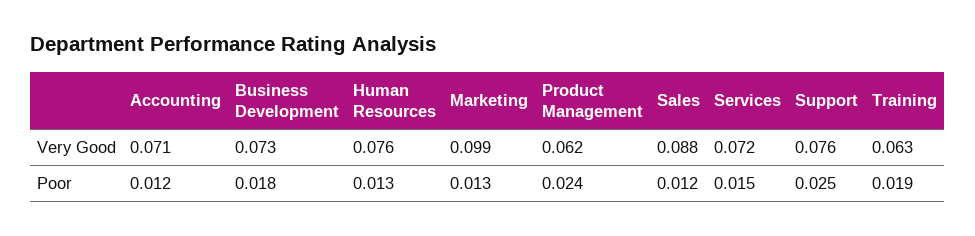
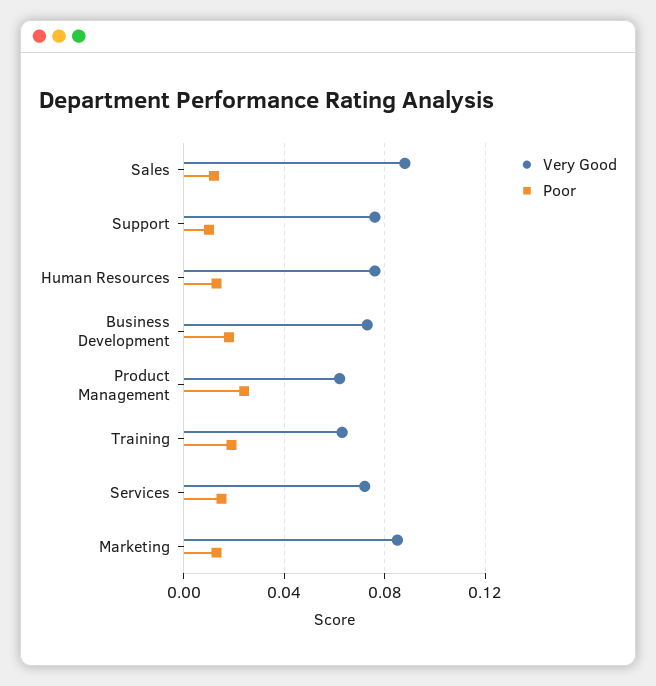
Very Good, Accounting: 0.071 -> none
Very Good, Marketing: 0.099 -> 0.085
Poor, Accounting: 0.012 -> none
Poor, Support: 0.025 -> 0.01

